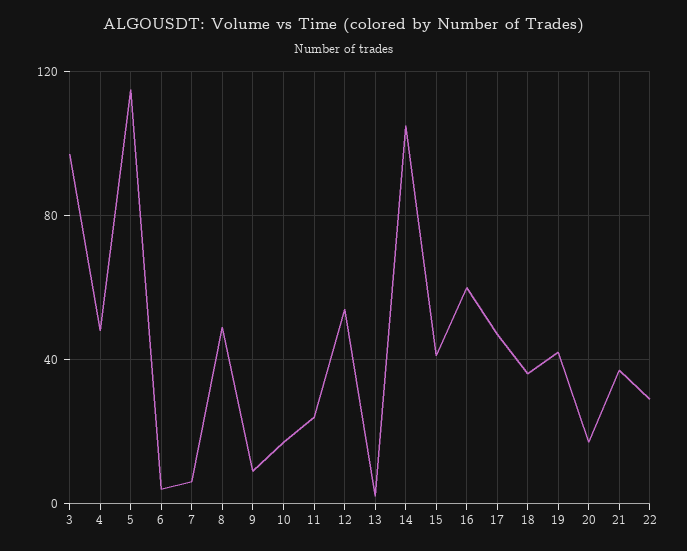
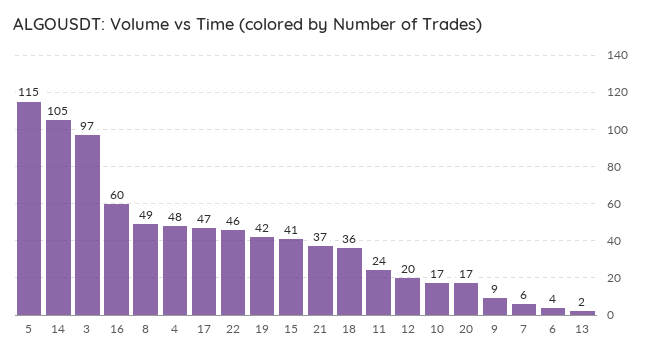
12: 55 -> 20
22: 30 -> 46

